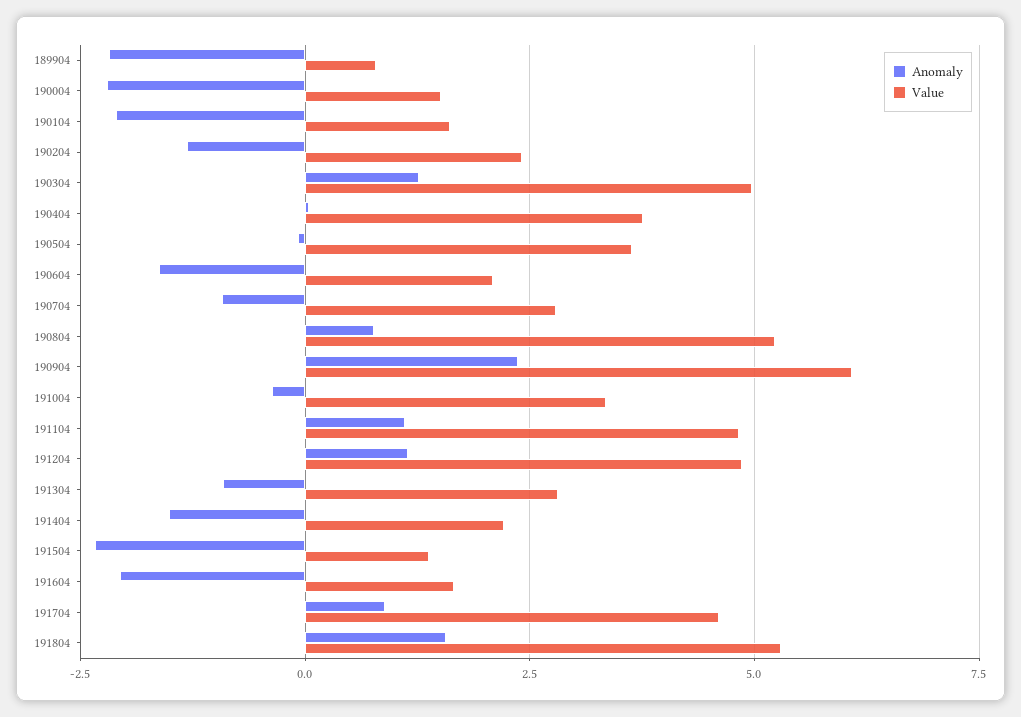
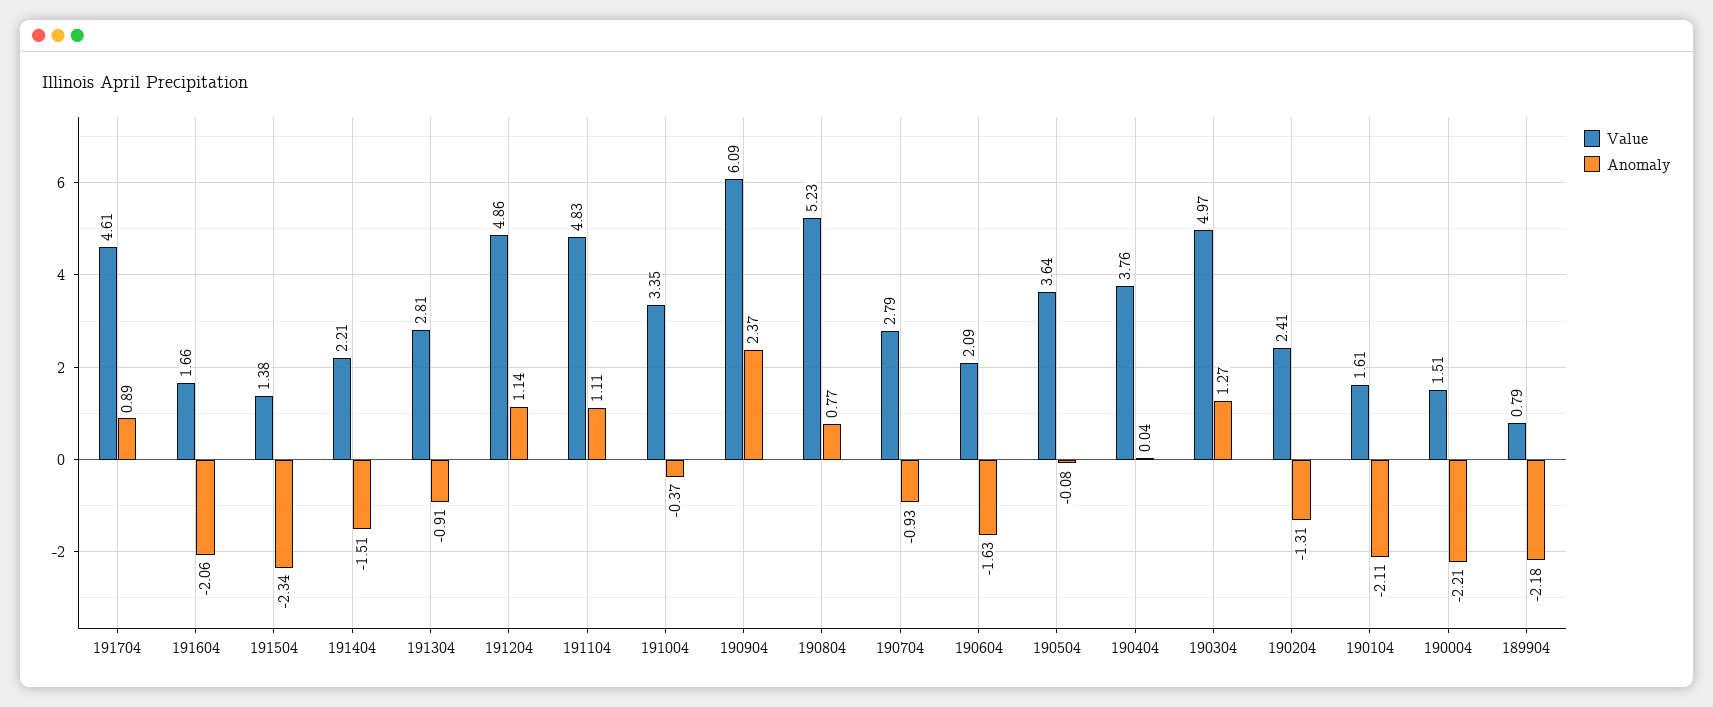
Anomaly, 191804: 1.5 -> none
Value, 191804: 5.25 -> none

